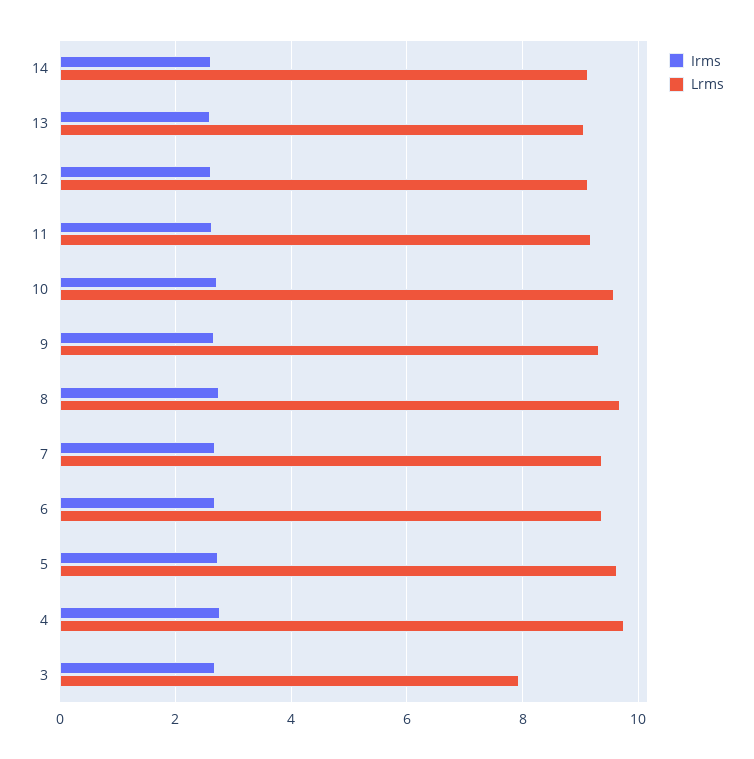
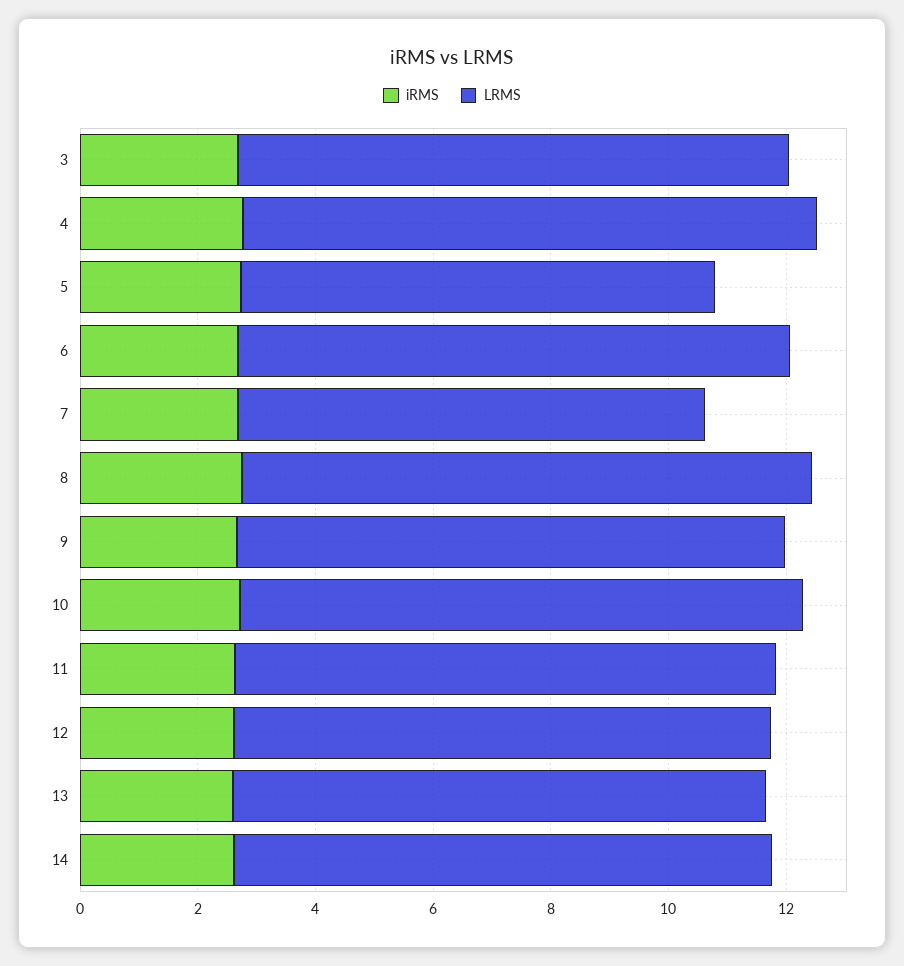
Lrms, 7: 9.4 -> 8
Lrms, 5: 9.6 -> 8
Lrms, 3: 8 -> 9.5

